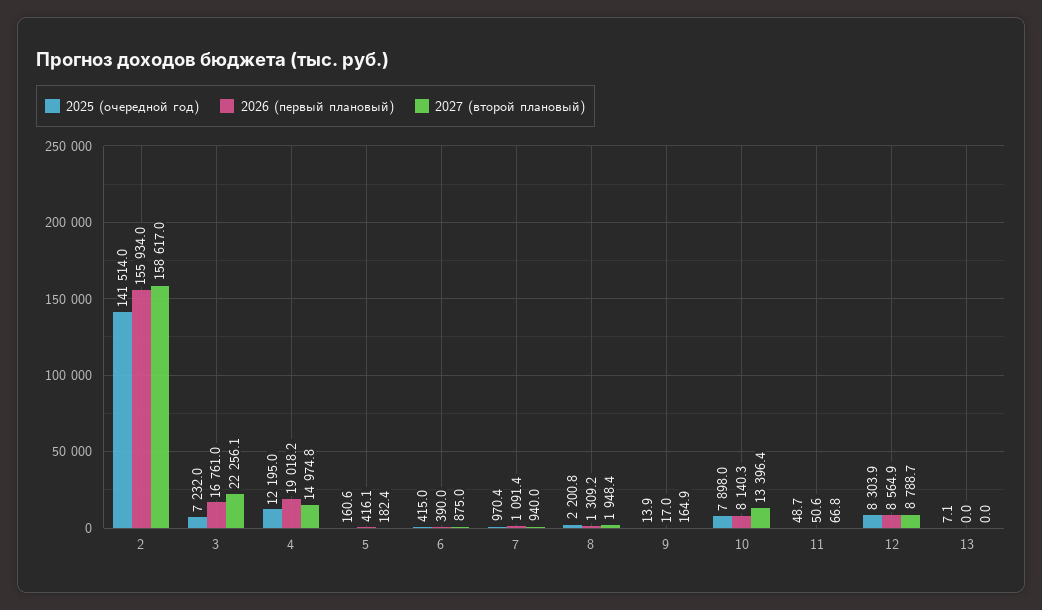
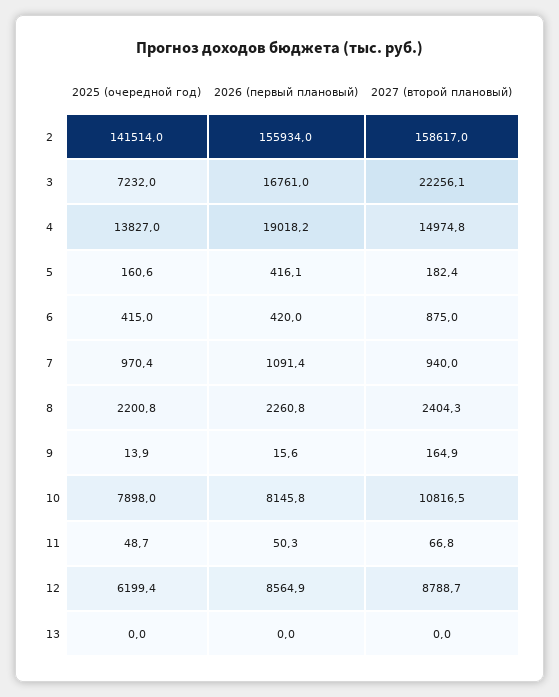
2025 (очередной год), 4: 12195 -> 13827
2026 (первый плановый), 6: 390 -> 420
2026 (первый плановый), 8: 1309.2 -> 2260.8
2027 (второй плановый), 8: 1948.4 -> 2404.3
2026 (первый плановый), 9: 17 -> 15.6
2026 (первый плановый), 10: 8140.3 -> 8145.8
2027 (второй плановый), 10: 13396.4 -> 10816.5
2026 (первый плановый), 11: 50.6 -> 50.3
2025 (очередной год), 12: 8303.9 -> 6199.4
2025 (очередной год), 13: 7.1 -> 0

